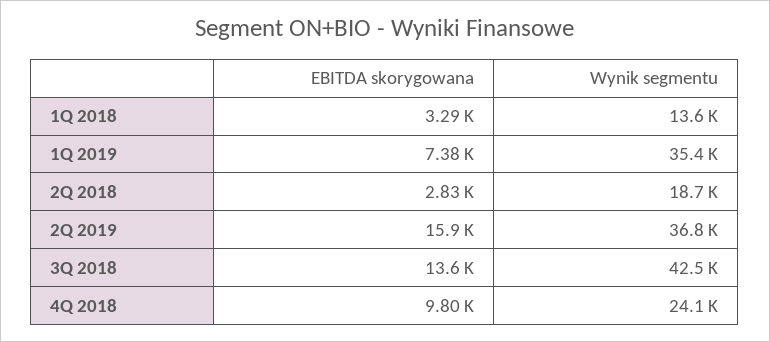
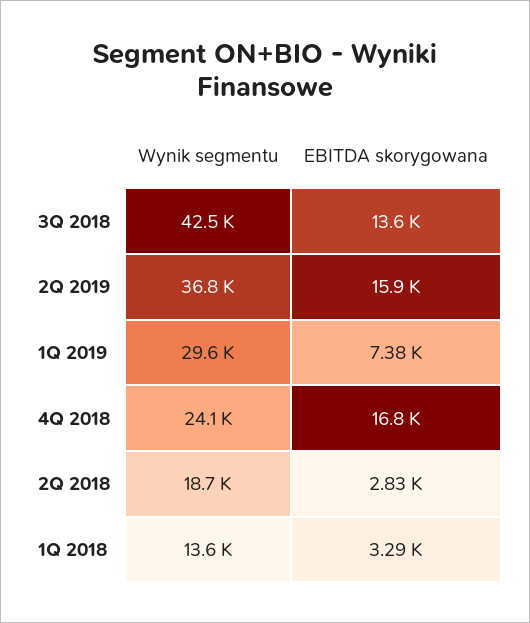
Wynik segmentu, 1Q 2019: 35400 -> 29600
EBITDA skorygowana, 4Q 2018: 9800 -> 16800

